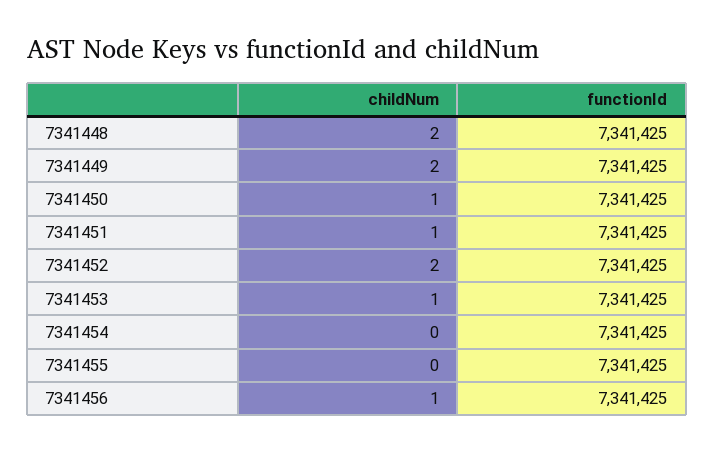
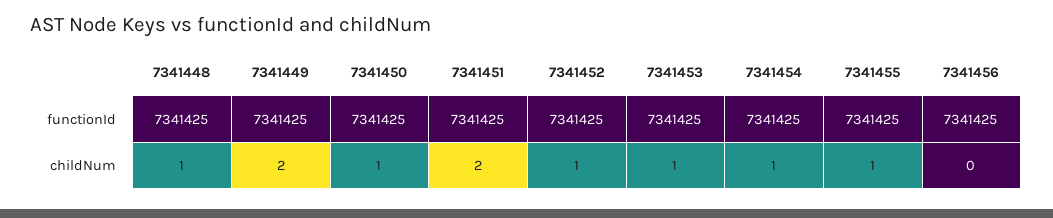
childNum, 7341448: 2 -> 1
childNum, 7341451: 1 -> 2
childNum, 7341452: 2 -> 1
childNum, 7341454: 0 -> 1
childNum, 7341455: 0 -> 1
childNum, 7341456: 1 -> 0

